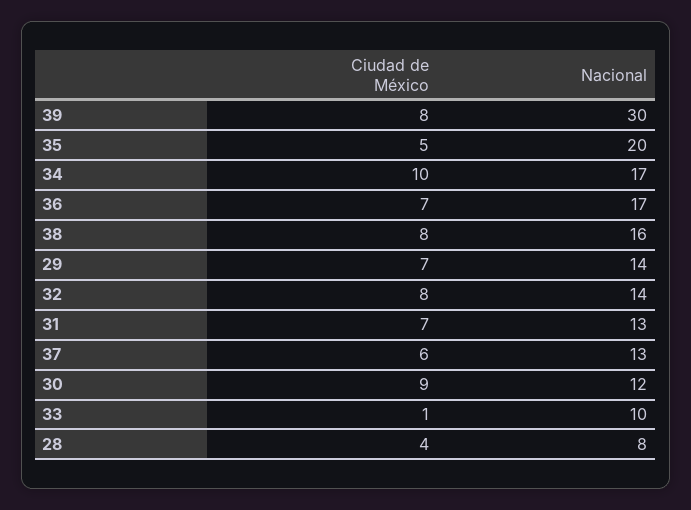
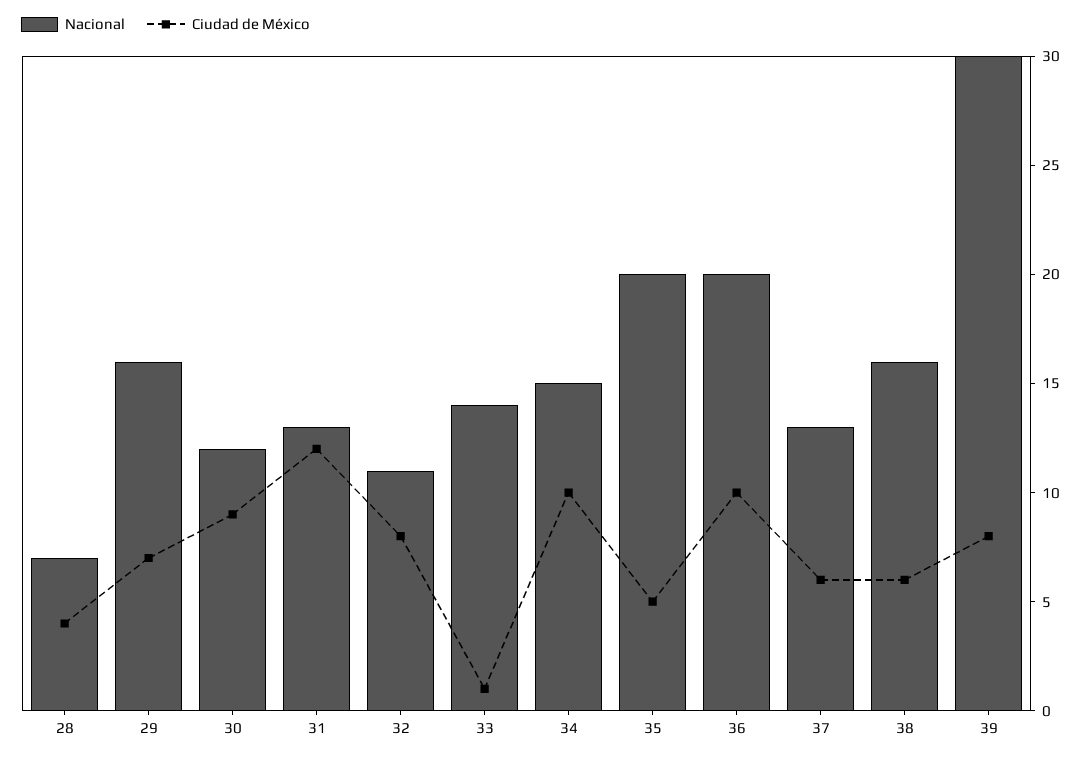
Nacional, 34: 17 -> 15
Ciudad de México, 36: 7 -> 10
Nacional, 36: 17 -> 20
Ciudad de México, 38: 8 -> 6
Nacional, 29: 14 -> 16
Nacional, 32: 14 -> 11
Ciudad de México, 31: 7 -> 12
Nacional, 33: 10 -> 14
Nacional, 28: 8 -> 7

